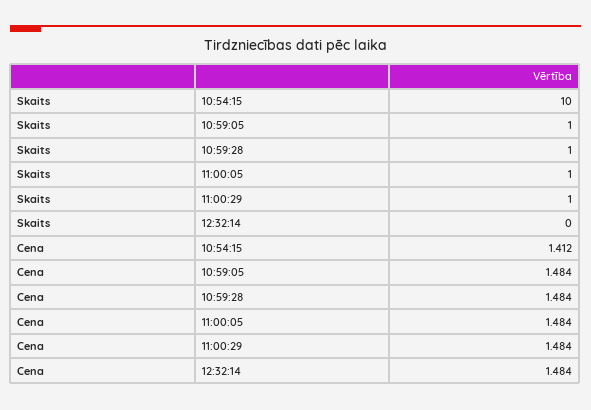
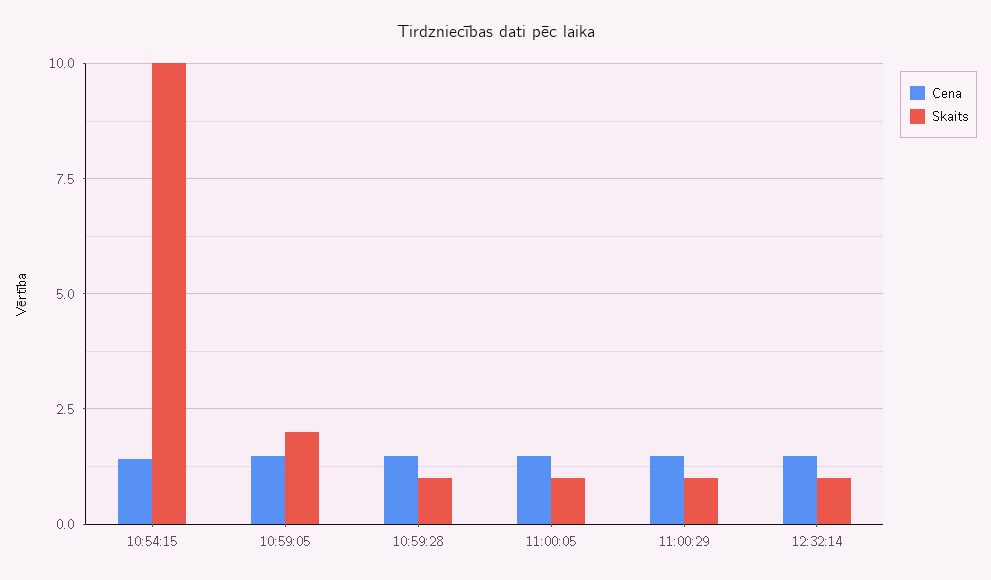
Skaits, 10:59:05: 1 -> 2
Skaits, 12:32:14: 0 -> 1

